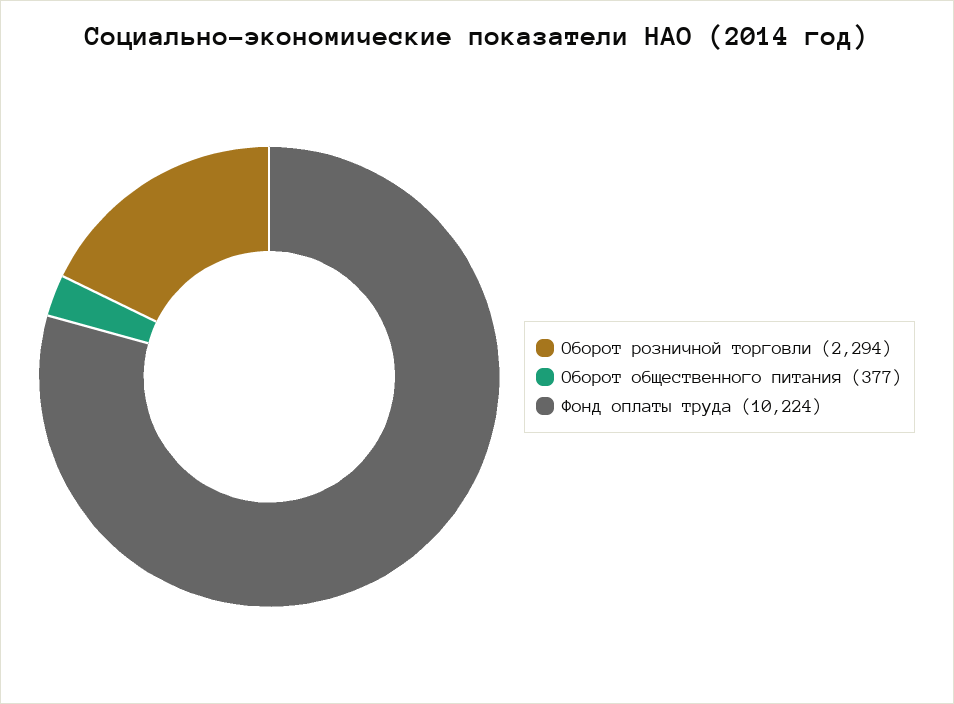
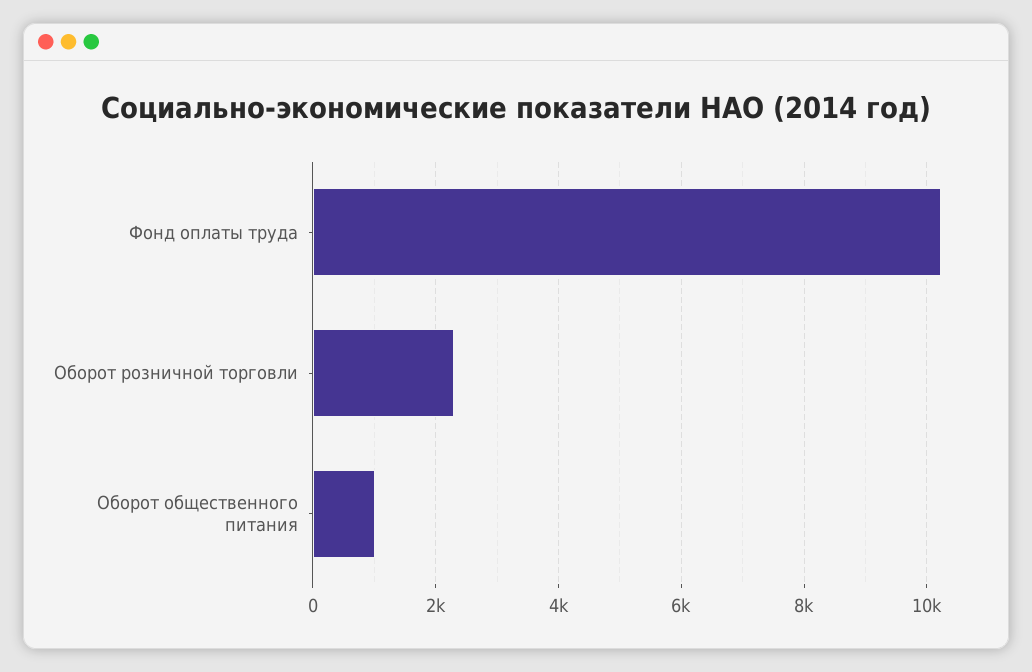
Оборот общественного питания: 377 -> 1000

